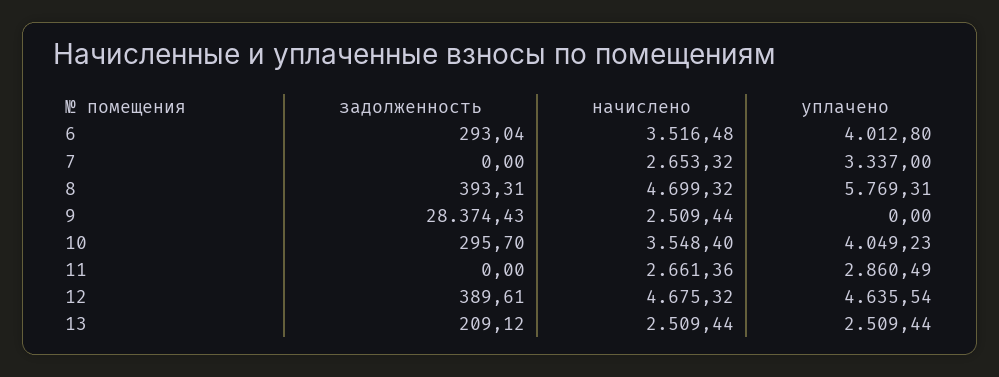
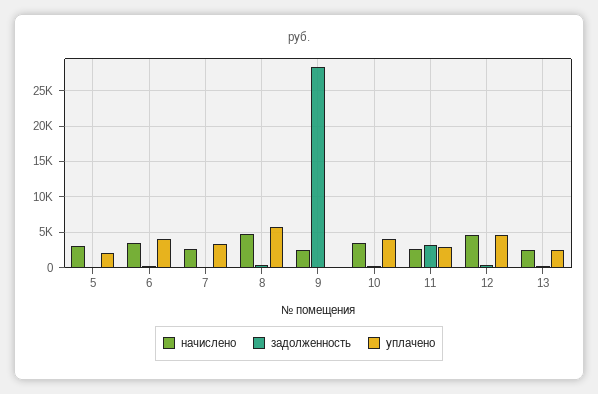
задолженность, 11: 0 -> 3000
начислено, 5: none -> 3000
задолженность, 5: none -> 0
уплачено, 5: none -> 2000

